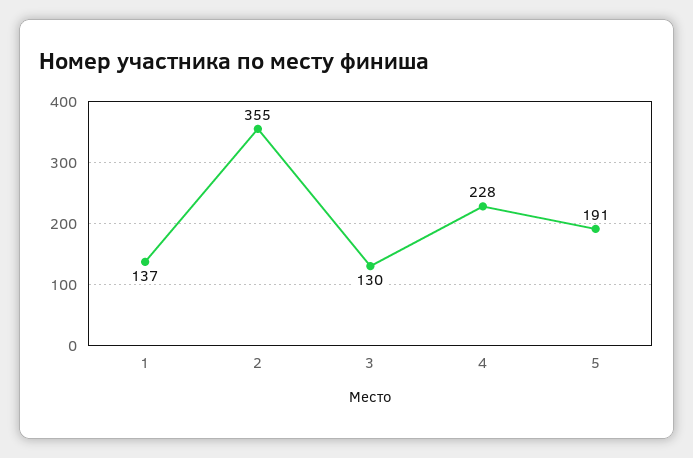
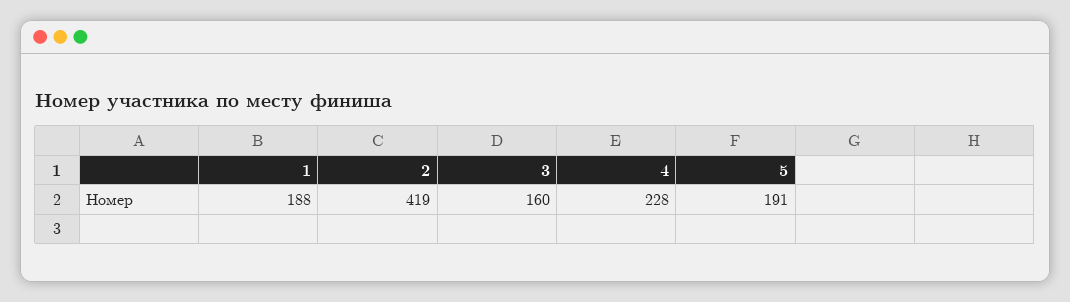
1: 137 -> 188
2: 355 -> 419
3: 130 -> 160

